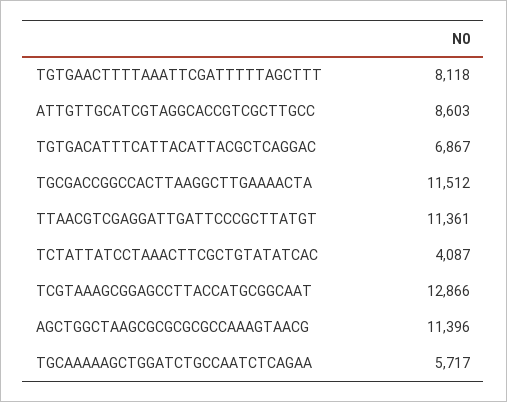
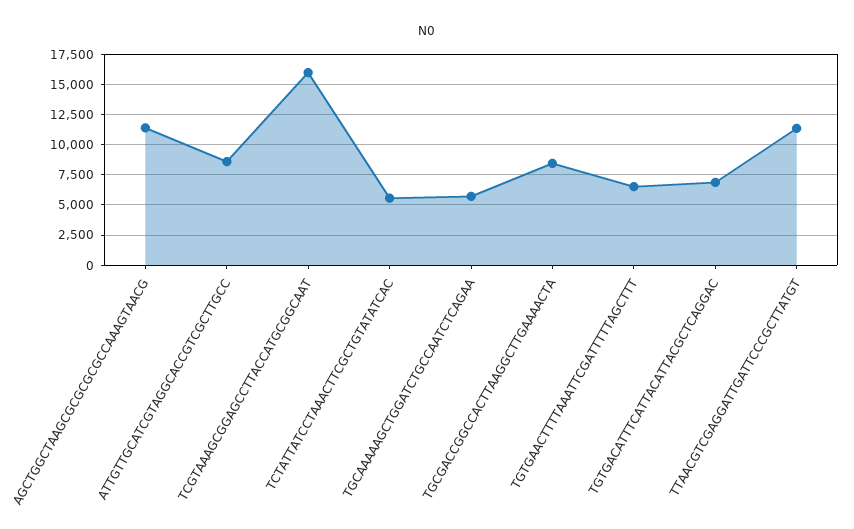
TGTGAACTTTTAAATTCGATTTTTAGCTTT: 8118 -> 6500
TGCGACCGGCCACTTAAGGCTTGAAAACTA: 11512 -> 8500
TCTATTATCCTAAACTTCGCTGTATATCAC: 4087 -> 5500
TCGTAAAGCGGAGCCTTACCATGCGGCAAT: 12866 -> 16000

